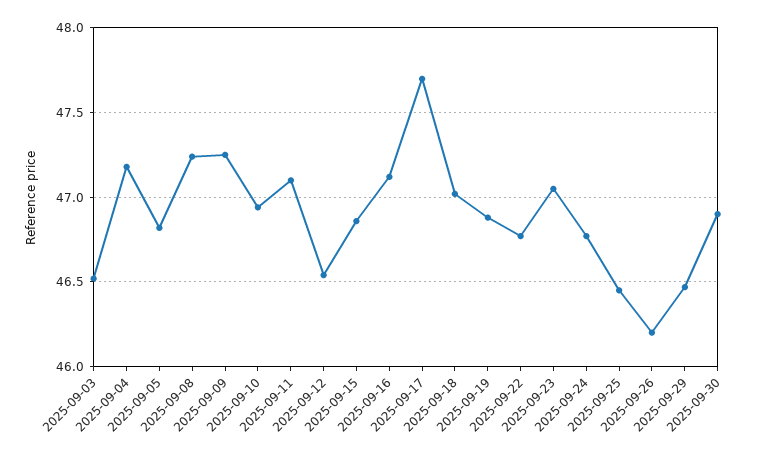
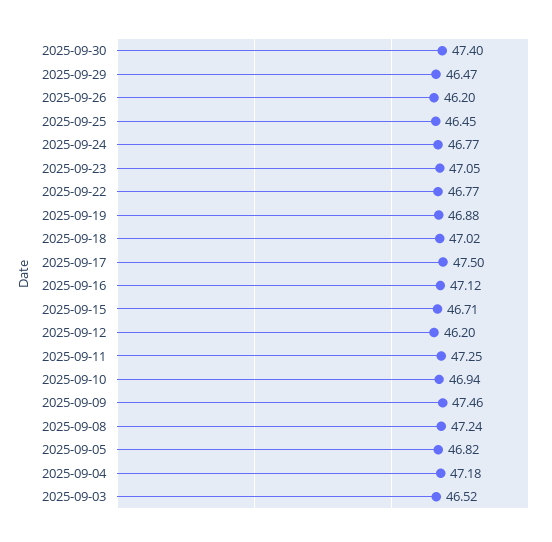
2025-09-09: 47.25 -> 47.46
2025-09-11: 47.1 -> 47.25
2025-09-12: 46.55 -> 46.2
2025-09-15: 46.85 -> 46.71
2025-09-17: 47.7 -> 47.5
2025-09-30: 46.9 -> 47.4

